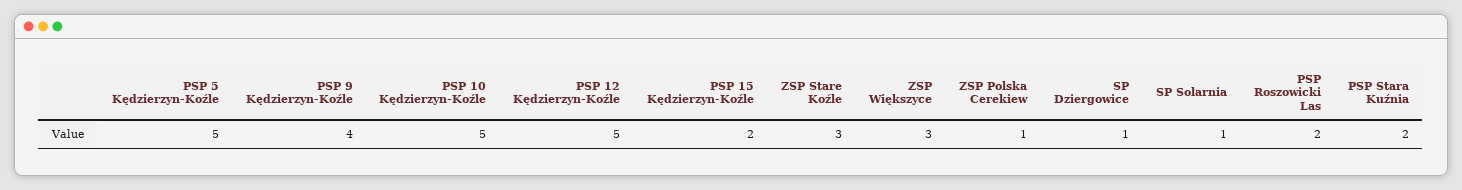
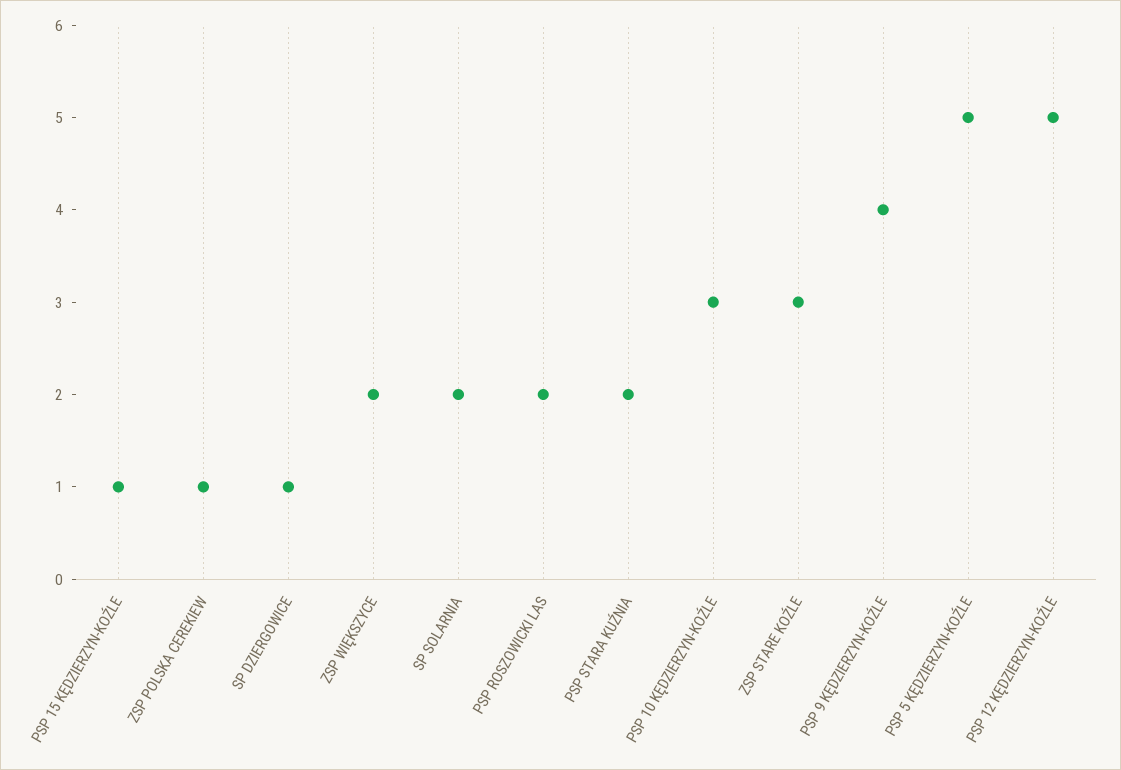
PSP 10 Kędzierzyn-Koźle: 5 -> 3
PSP 15 Kędzierzyn-Koźle: 2 -> 1
ZSP Większyce: 3 -> 2
SP Solarnia: 1 -> 2

